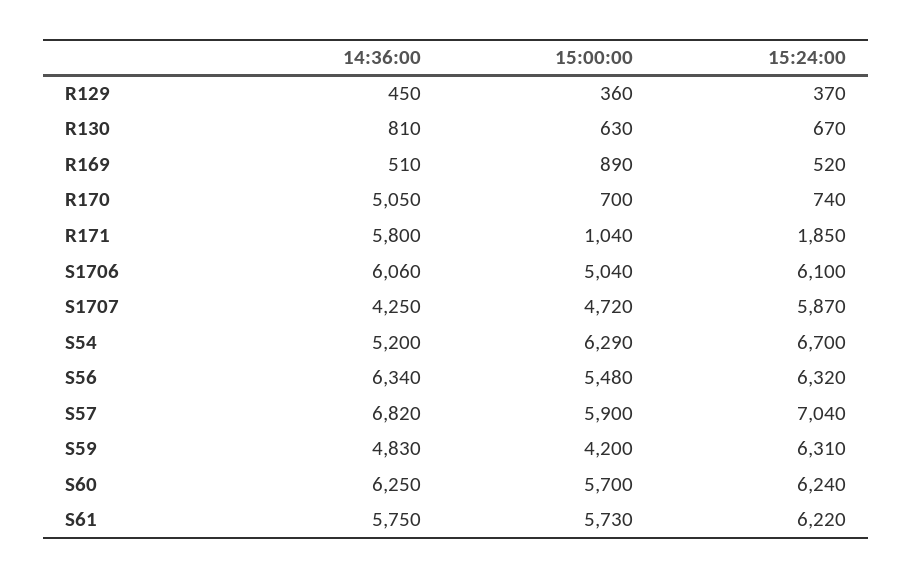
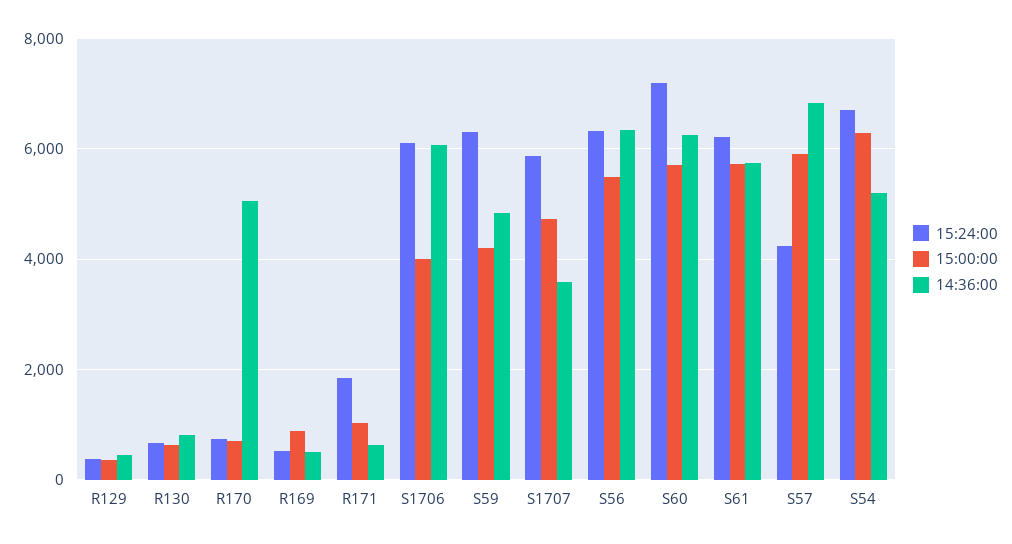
14:36:00, R171: 5800 -> 600
15:00:00, S1706: 5040 -> 4000
14:36:00, S1707: 4250 -> 3600
15:24:00, S57: 7040 -> 4200
15:24:00, S60: 6240 -> 7200

